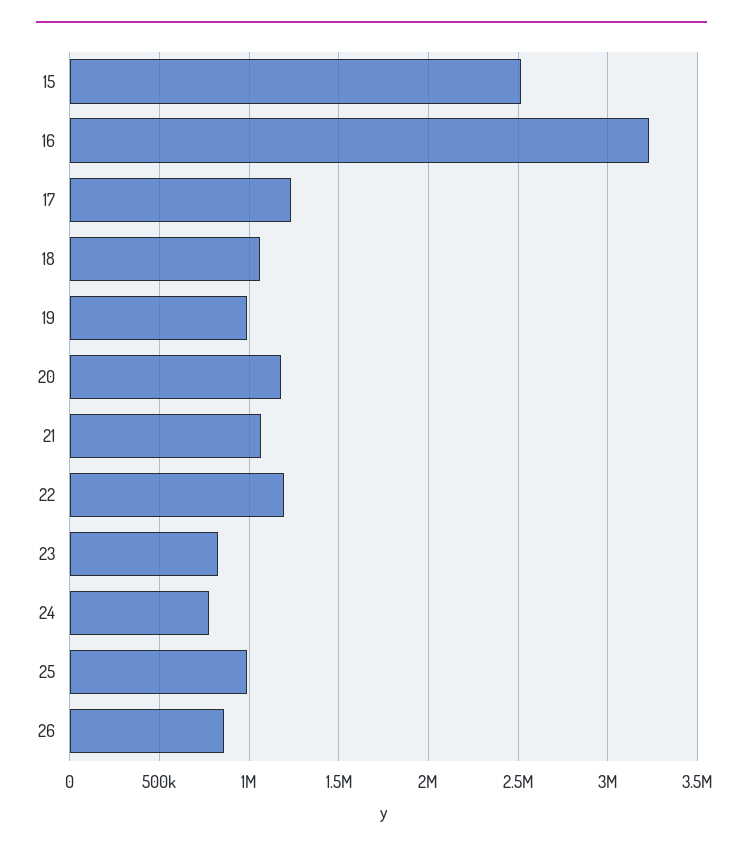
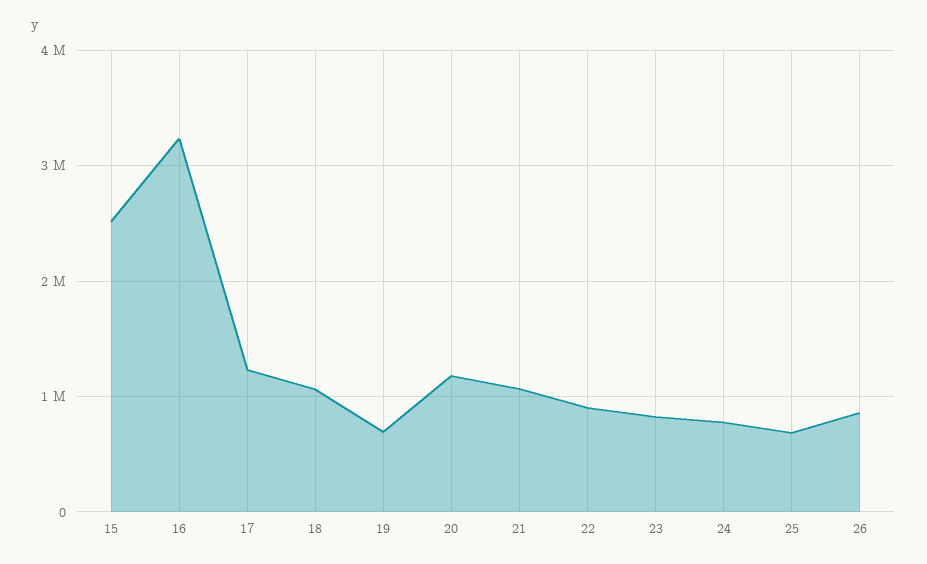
19: 1000000 -> 700000
22: 1200000 -> 900000
25: 1000000 -> 700000

